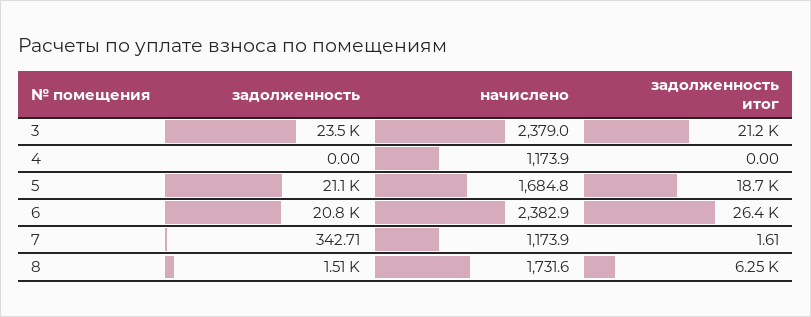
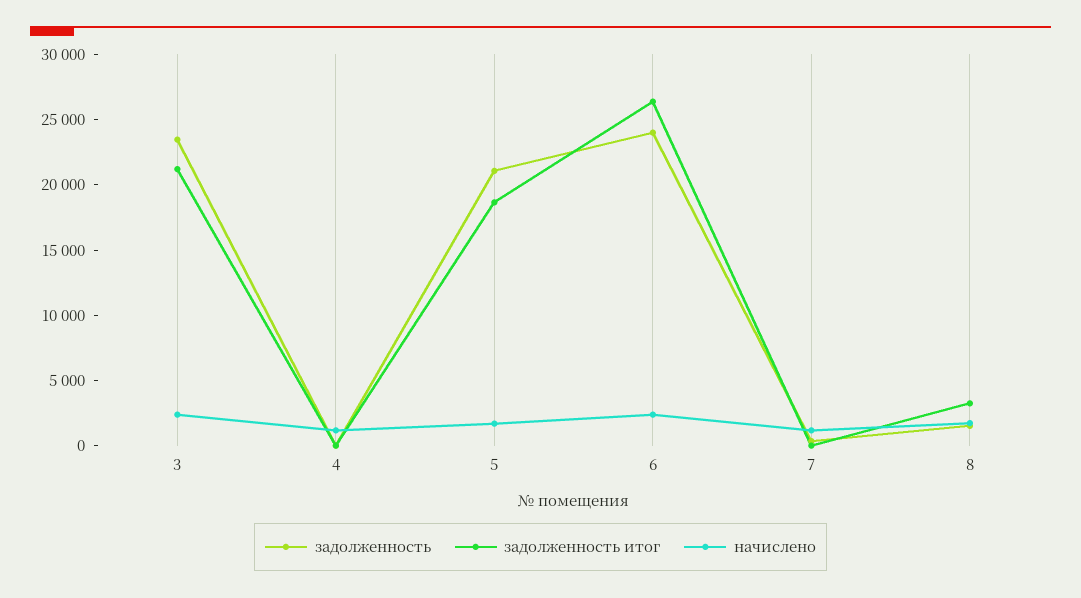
задолженность, 6: 20800 -> 24000
задолженность итог, 8: 6250 -> 3000

